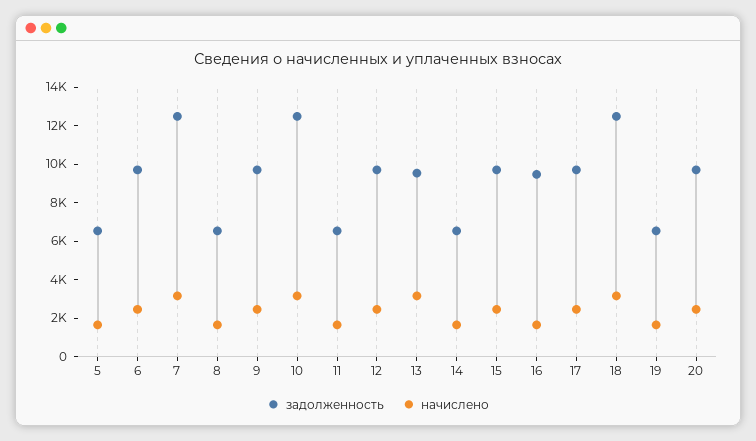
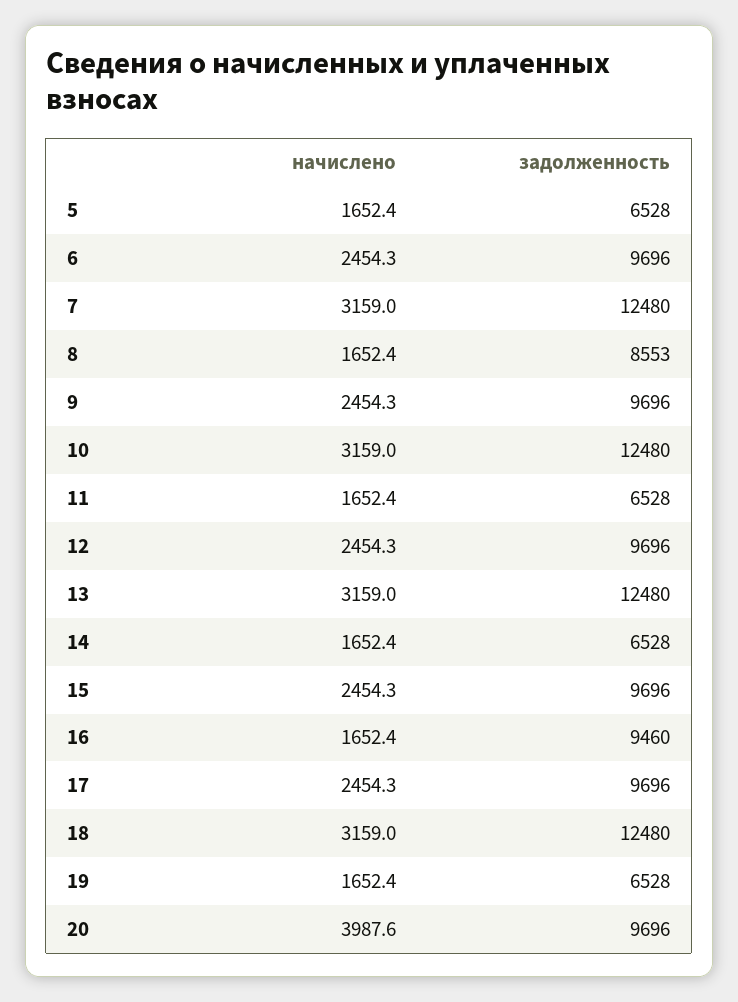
задолженность, 8: 6500 -> 8553
задолженность, 13: 9500 -> 12480
начислено, 20: 2500 -> 3987.6

